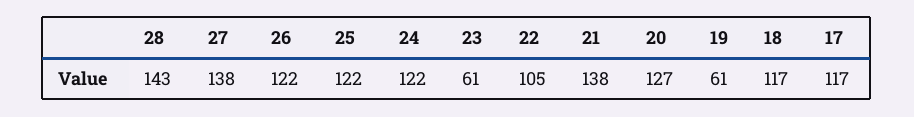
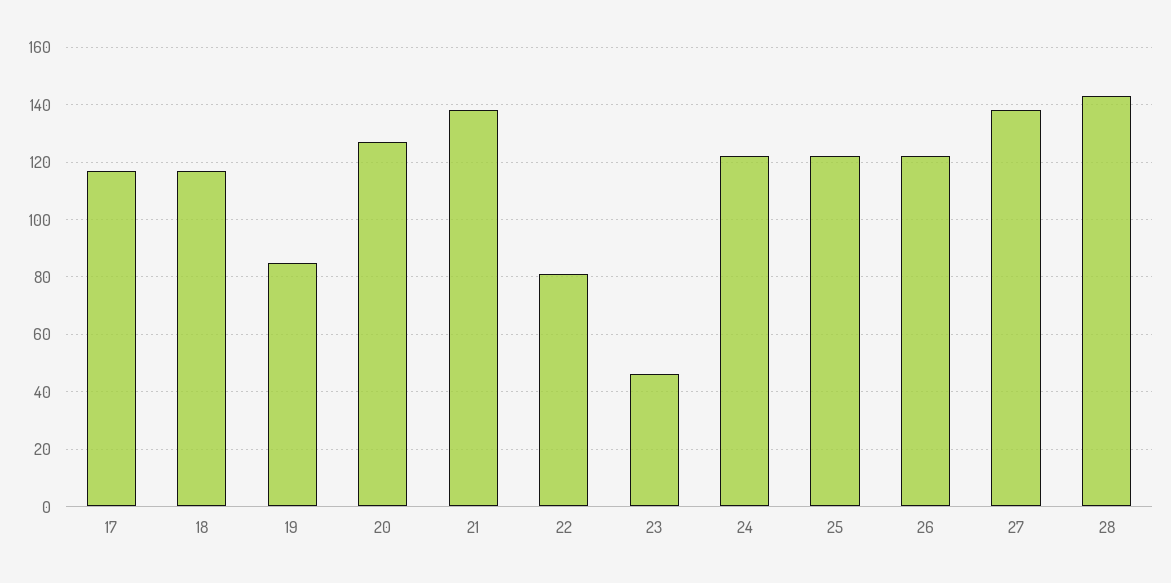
23: 61 -> 45
22: 105 -> 80
19: 61 -> 85

